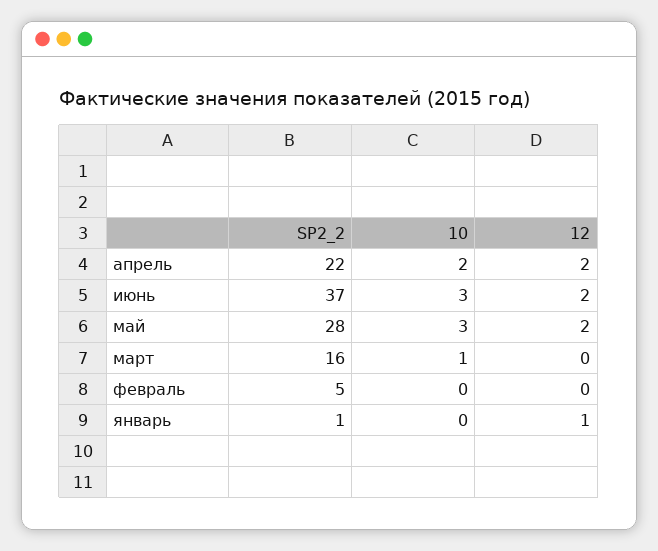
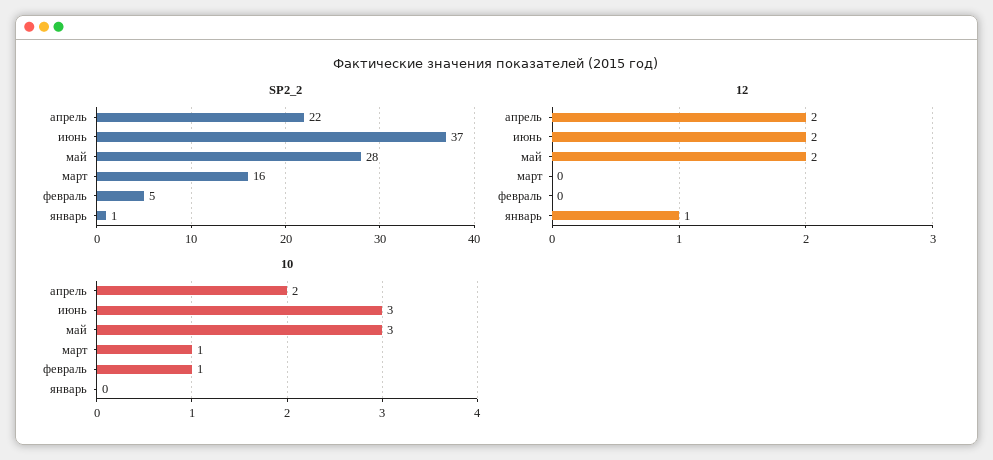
10, февраль: 0 -> 1

